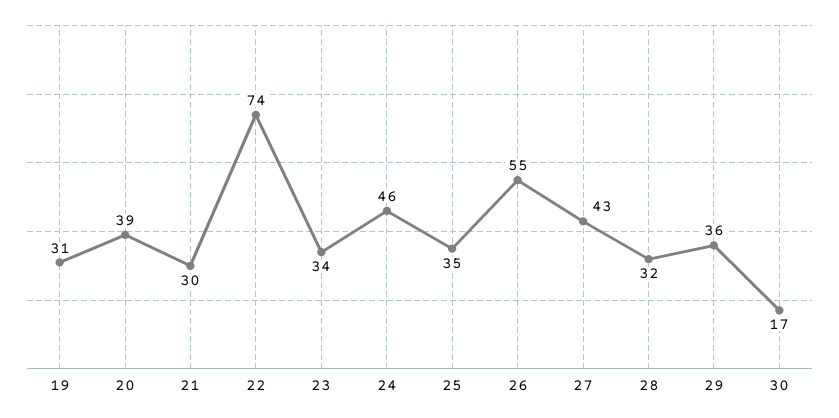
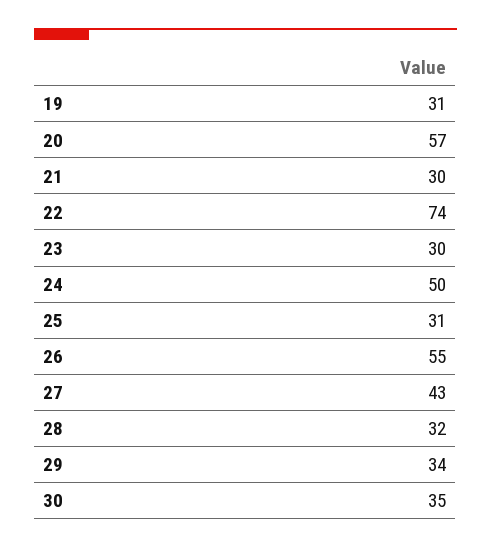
20: 39 -> 57
23: 34 -> 30
24: 46 -> 50
25: 35 -> 31
29: 36 -> 34
30: 17 -> 35

